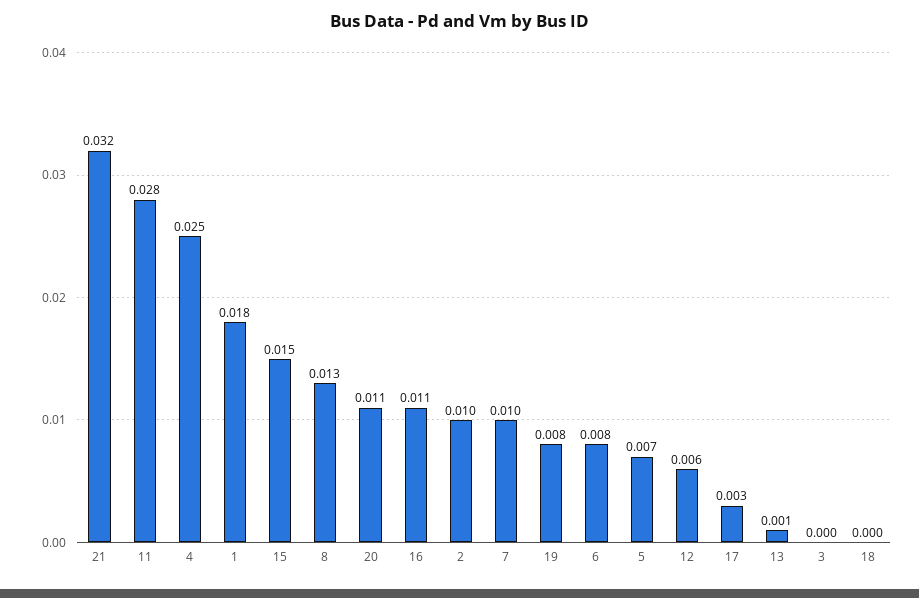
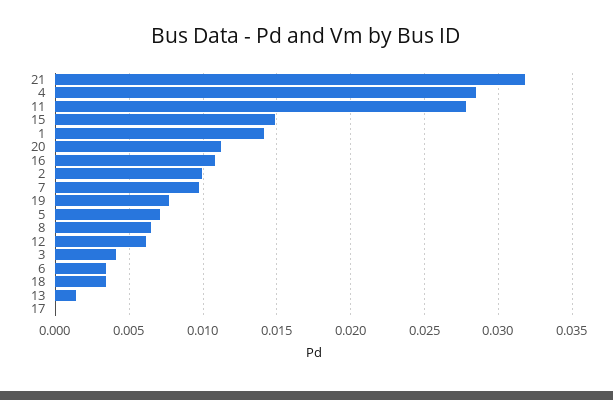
4: 0.025 -> 0.0285
1: 0.018 -> 0.014
8: 0.013 -> 0.0065
6: 0.008 -> 0.0035
17: 0.003 -> 0
3: 0 -> 0.004
18: 0 -> 0.0035

